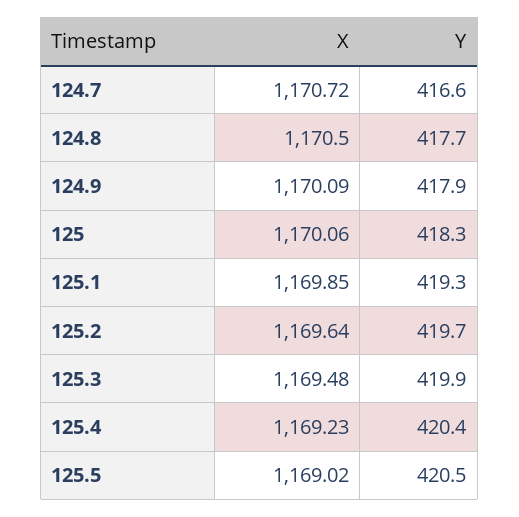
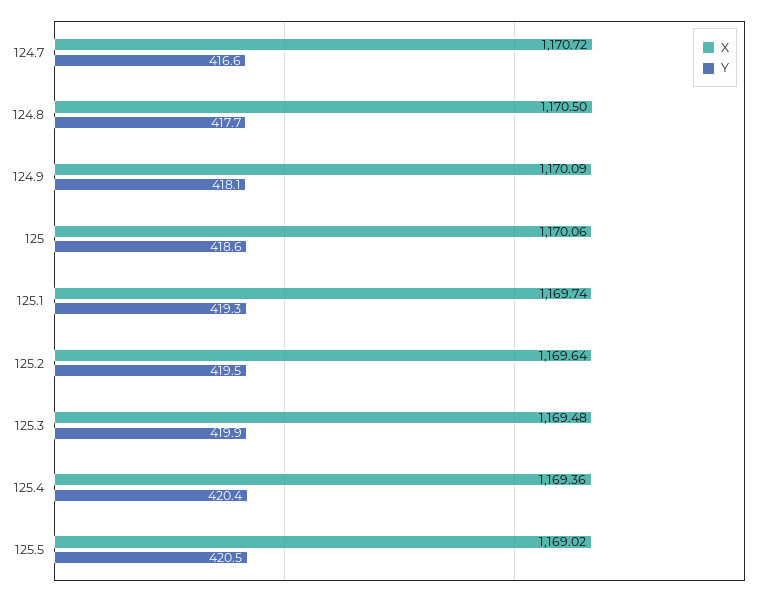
Y, 124.9: 417.9 -> 418.1
Y, 125: 418.3 -> 418.6
X, 125.1: 1169.85 -> 1169.74
Y, 125.2: 419.7 -> 419.5
X, 125.4: 1169.23 -> 1169.36

